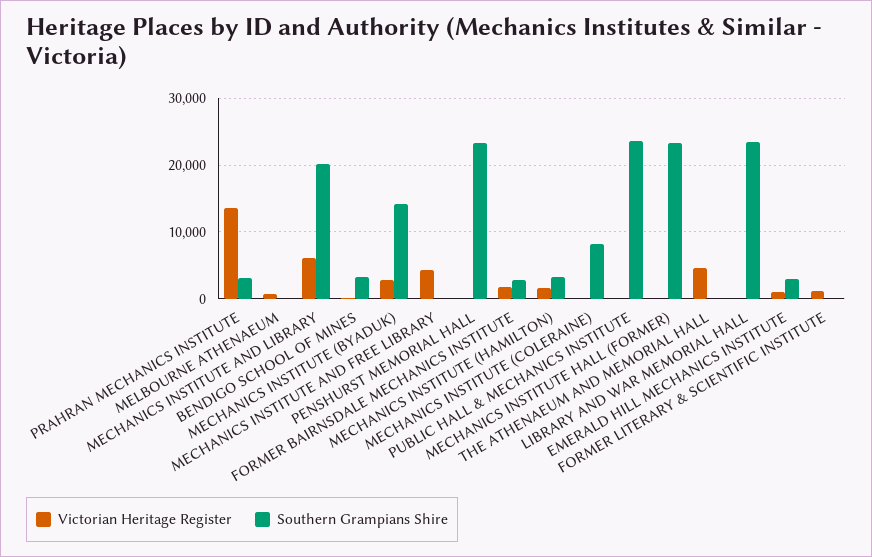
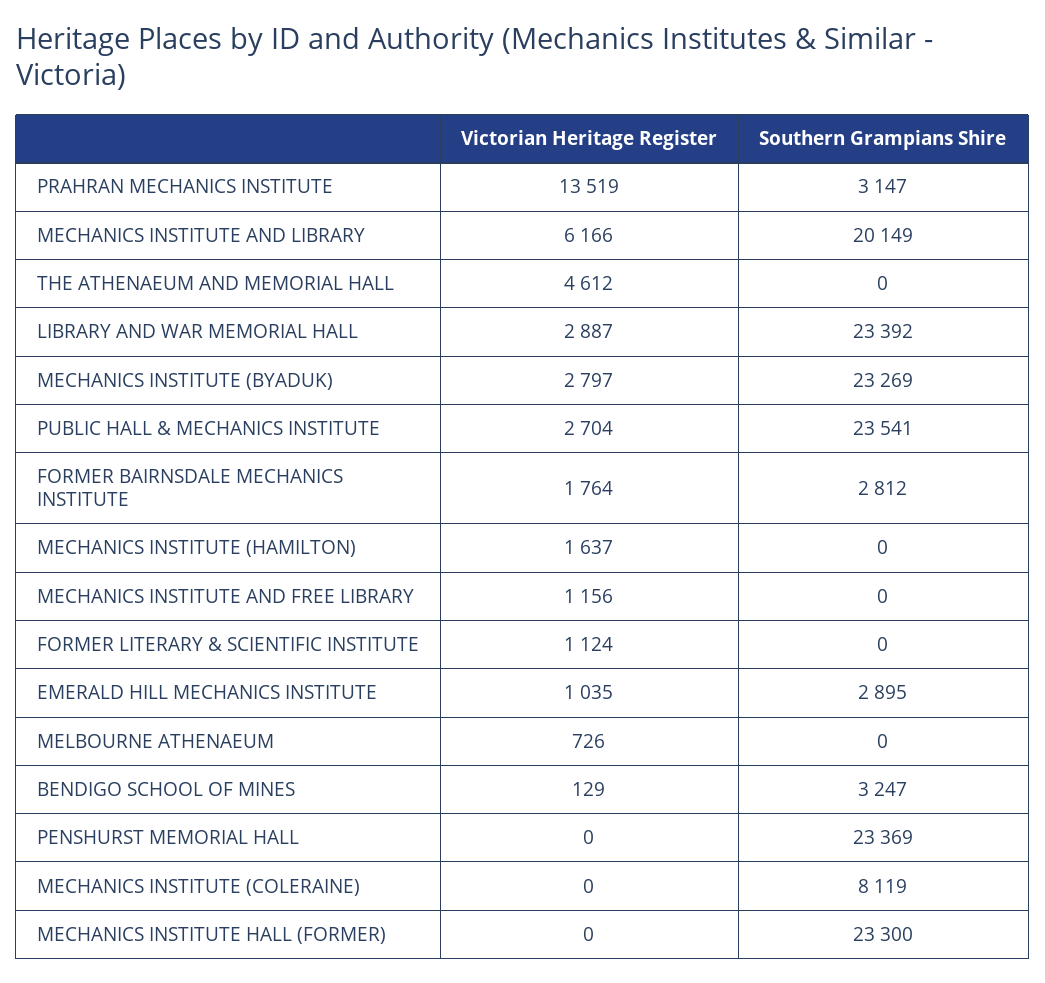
Southern Grampians Shire, MECHANICS INSTITUTE (BYADUK): 14000 -> 23269
Victorian Heritage Register, MECHANICS INSTITUTE AND FREE LIBRARY: 4000 -> 1156
Southern Grampians Shire, MECHANICS INSTITUTE (HAMILTON): 3000 -> 0
Victorian Heritage Register, PUBLIC HALL & MECHANICS INSTITUTE: 0 -> 2704
Victorian Heritage Register, LIBRARY AND WAR MEMORIAL HALL: 0 -> 2887

